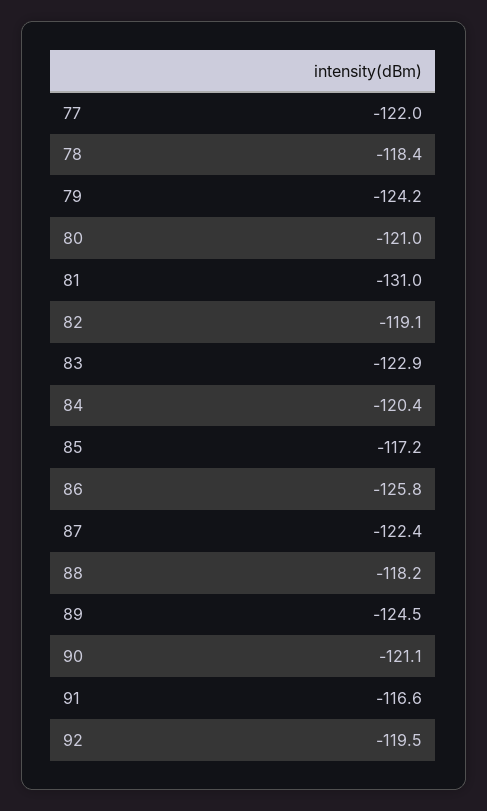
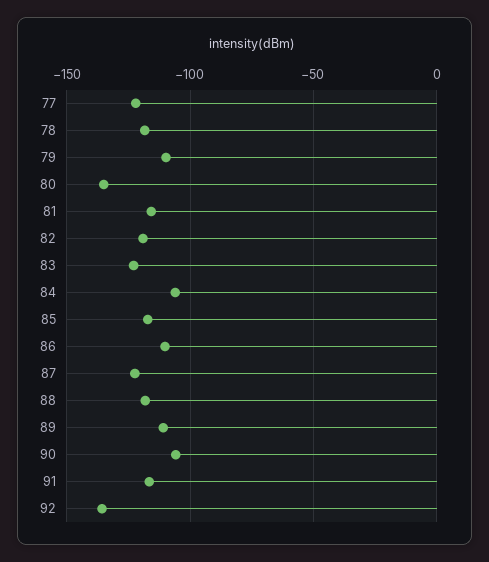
79: -124.2 -> -110
80: -121 -> -135
81: -131 -> -115
84: -120.4 -> -105
86: -125.8 -> -110
89: -124.5 -> -110
90: -121.1 -> -105
92: -119.5 -> -135

